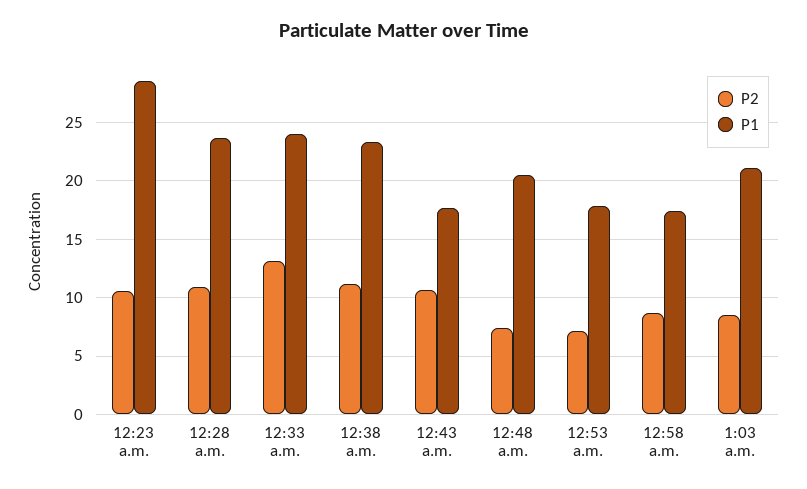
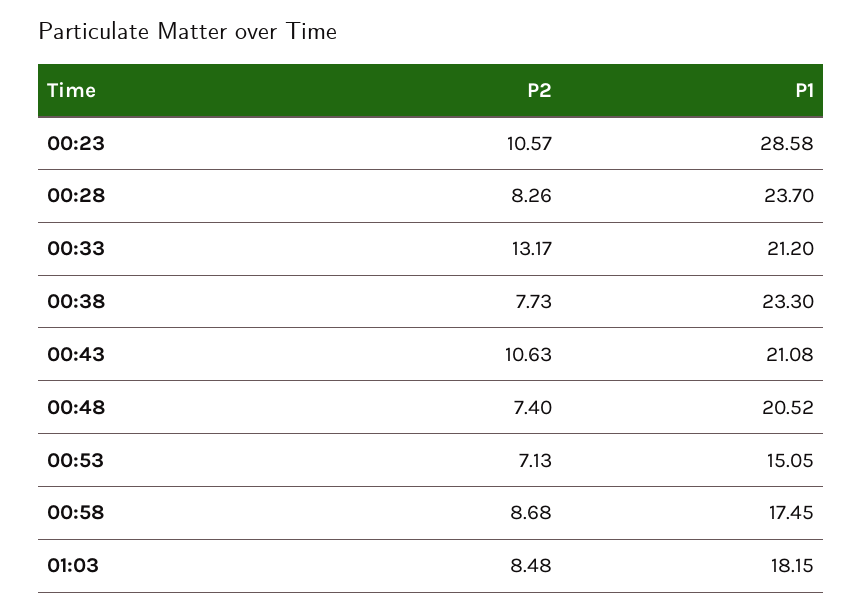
P2, 12:28 a.m.: 11 -> 8.26
P1, 12:33 a.m.: 24 -> 21.2
P2, 12:38 a.m.: 11 -> 7.73
P1, 12:43 a.m.: 18 -> 21.08
P1, 12:53 a.m.: 18 -> 15.05
P1, 1:03 a.m.: 21 -> 18.15

